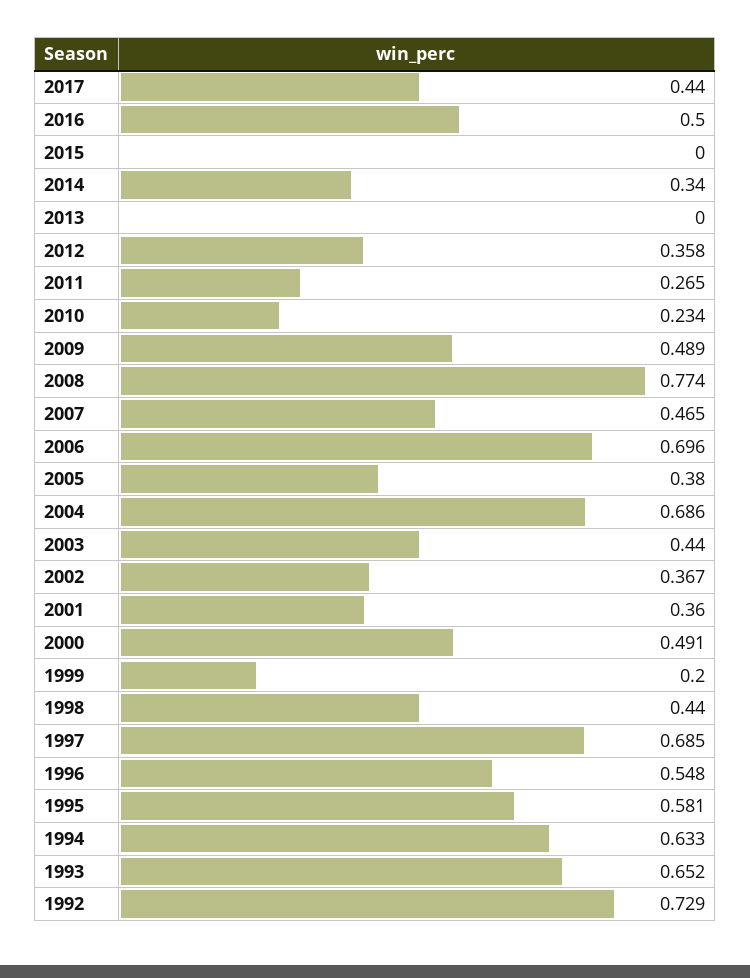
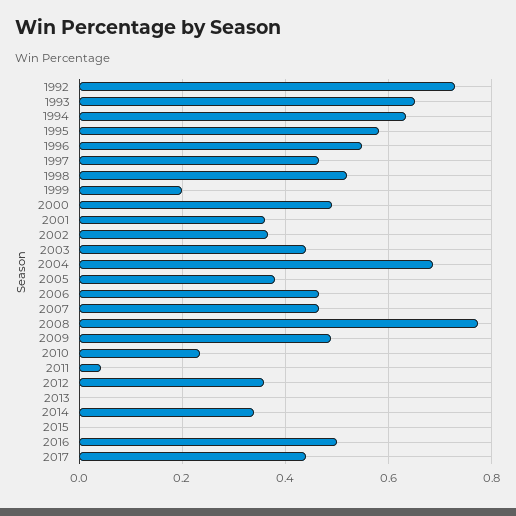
2011: 0.265 -> 0.04
2006: 0.696 -> 0.46
1998: 0.44 -> 0.52
1997: 0.685 -> 0.46

